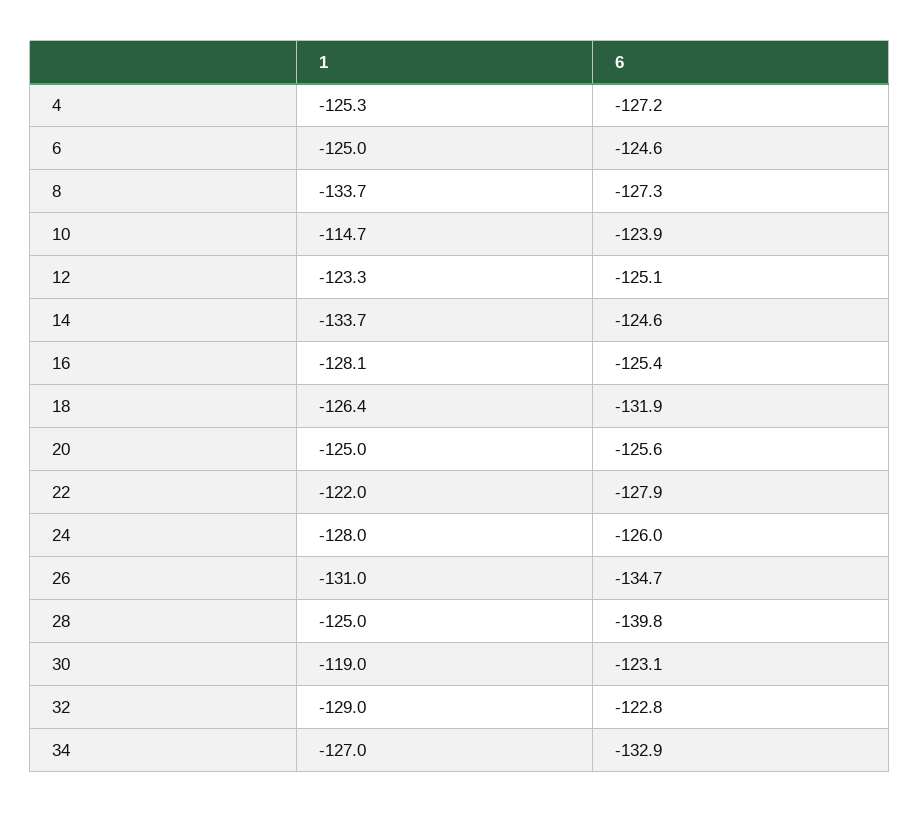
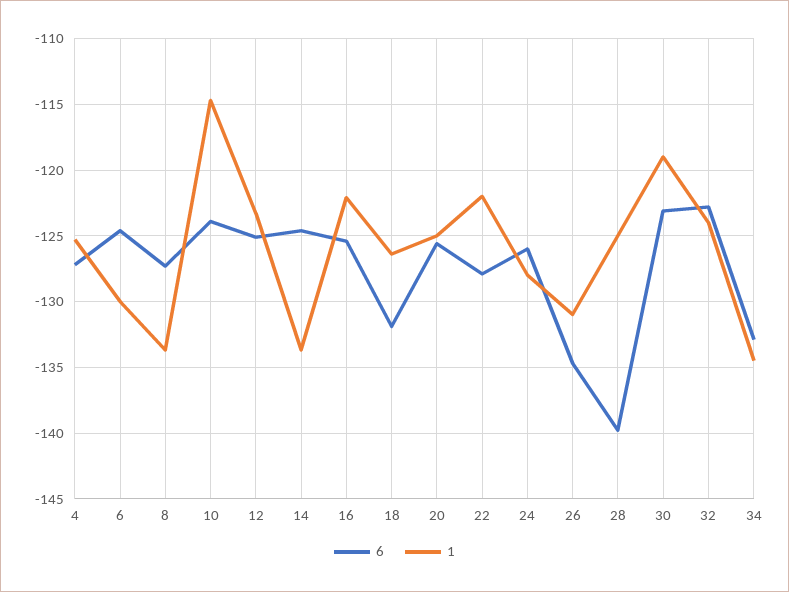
1, 6: -125 -> -130
1, 16: -128.1 -> -122
1, 32: -129 -> -124
1, 34: -127 -> -134.5

